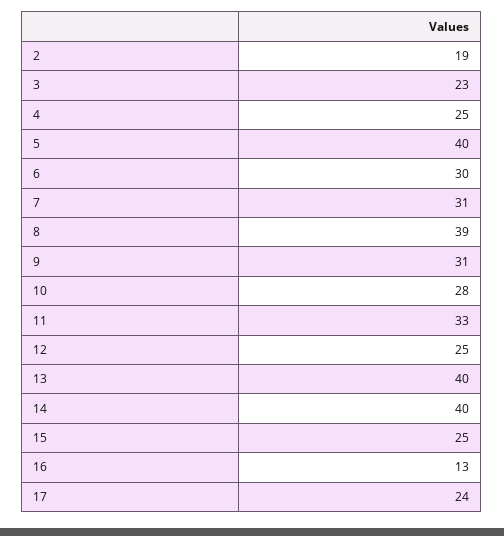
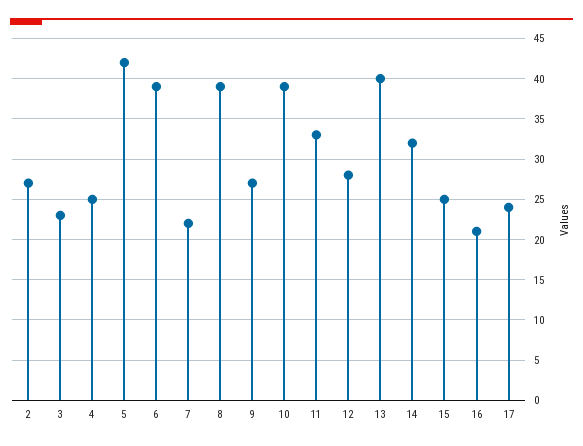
2: 19 -> 27
5: 40 -> 42
6: 30 -> 39
7: 31 -> 22
9: 31 -> 27
10: 28 -> 39
12: 25 -> 28
14: 40 -> 32
16: 13 -> 21

